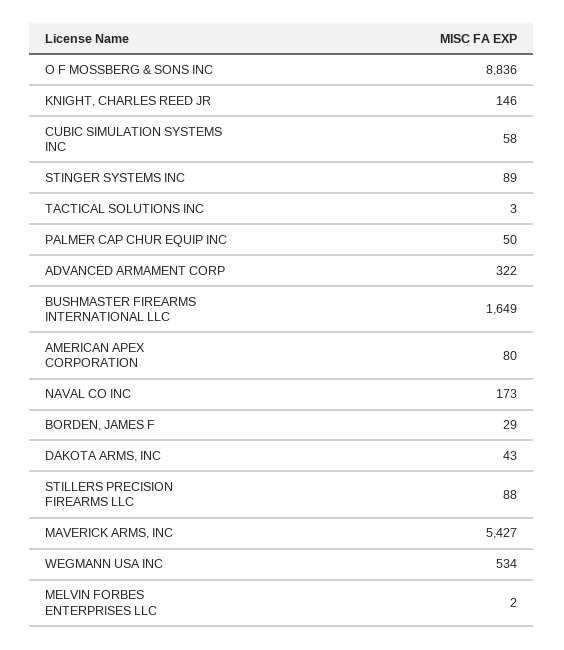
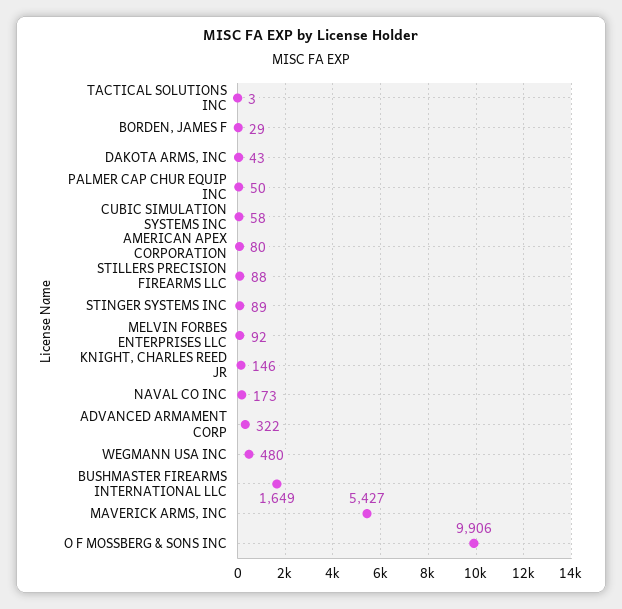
O F MOSSBERG & SONS INC: 8836 -> 9906
WEGMANN USA INC: 534 -> 480
MELVIN FORBES ENTERPRISES LLC: 2 -> 92

